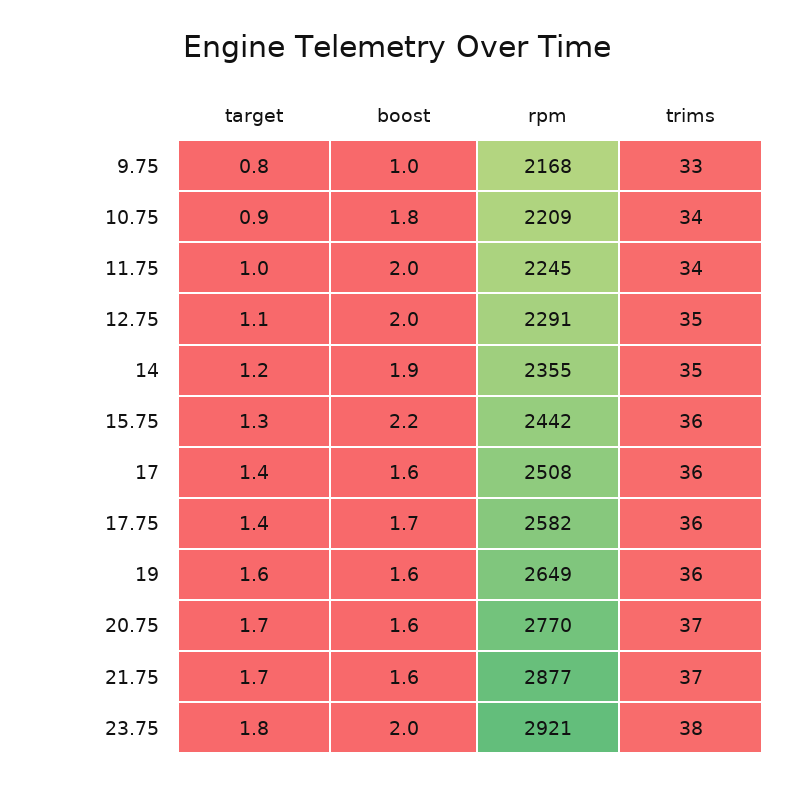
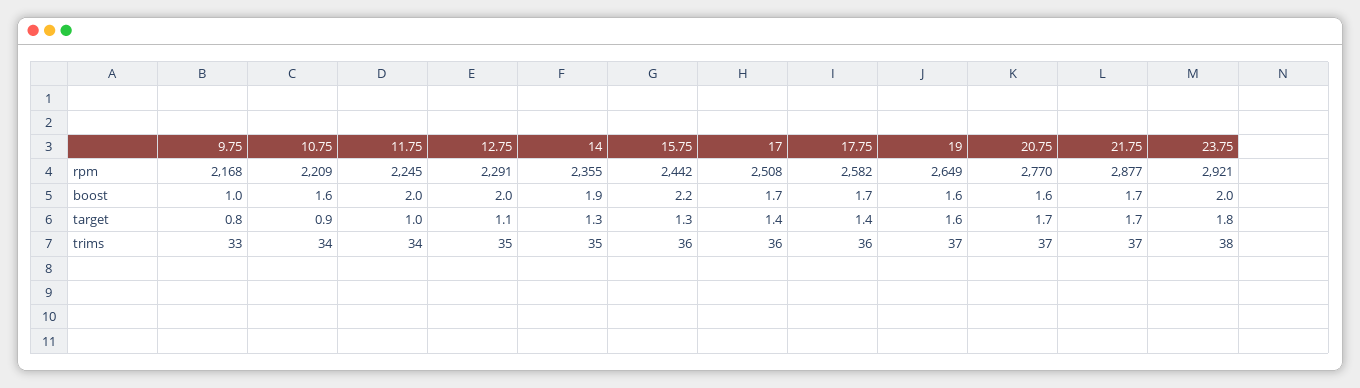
boost, 10.75: 1.8 -> 1.6
target, 14: 1.2 -> 1.3
boost, 17: 1.6 -> 1.7
trims, 19: 36 -> 37
boost, 21.75: 1.6 -> 1.7

